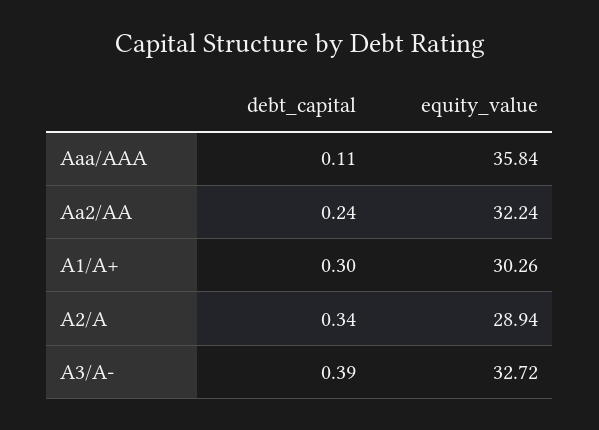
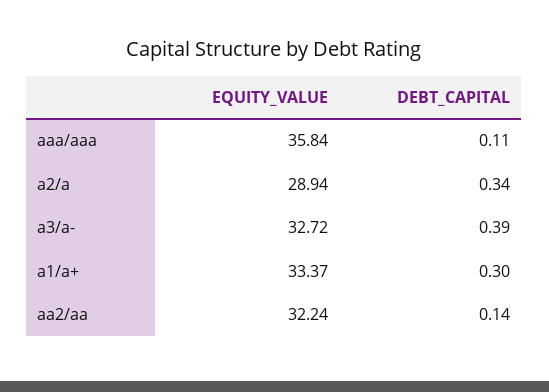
debt_capital, Aa2/AA: 0.24 -> 0.14
equity_value, A1/A+: 30.26 -> 33.37

